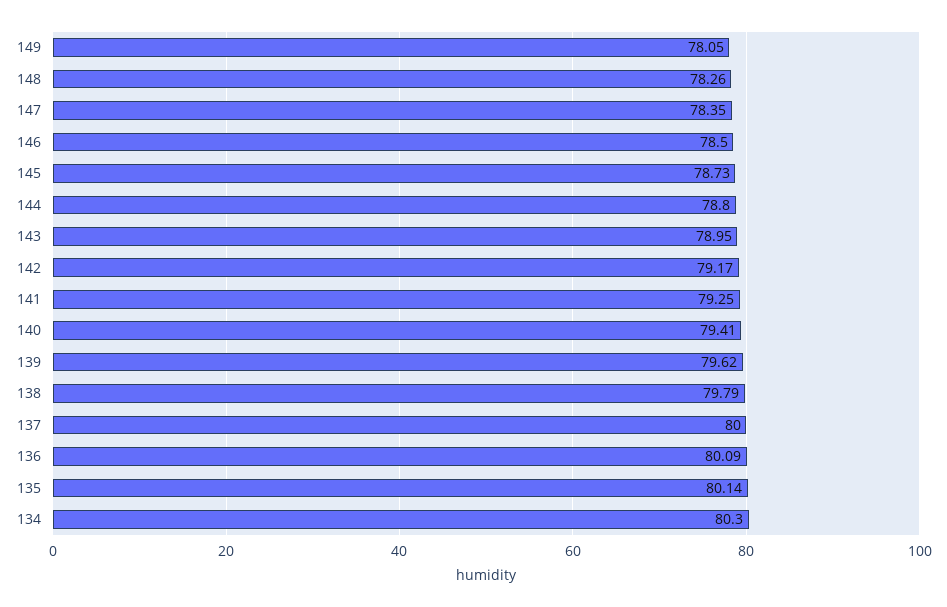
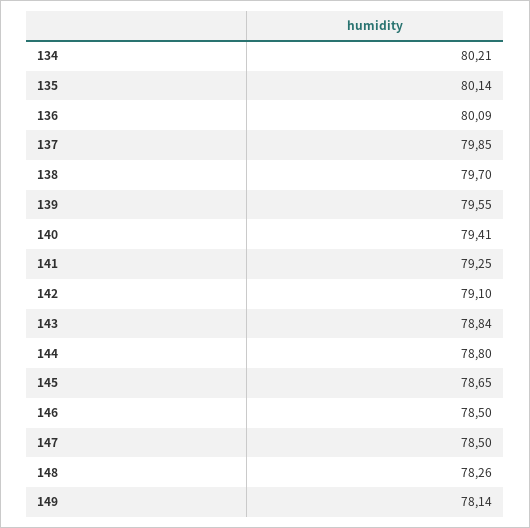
149: 78.05 -> 78.14
147: 78.35 -> 78.5
145: 78.73 -> 78.65
143: 78.95 -> 78.84
142: 79.17 -> 79.1
139: 79.62 -> 79.55
138: 79.79 -> 79.7
137: 80 -> 79.85
134: 80.3 -> 80.21

